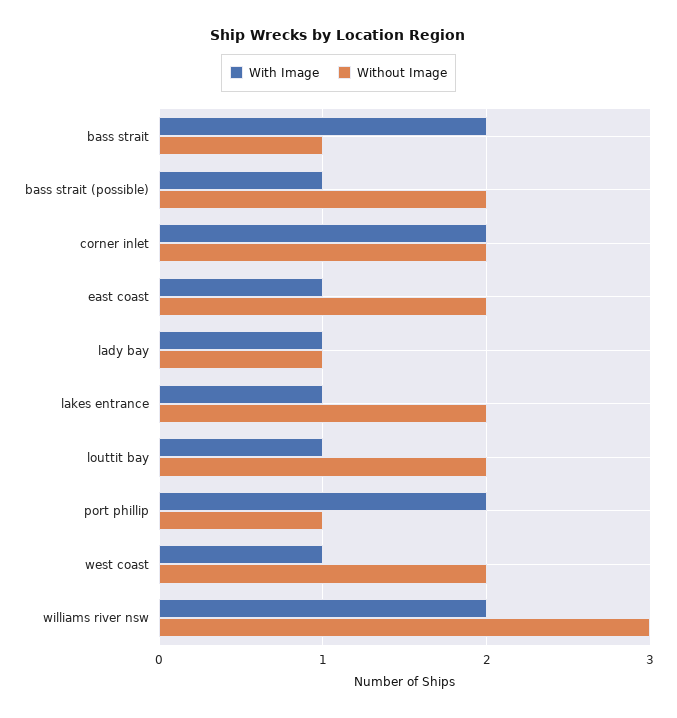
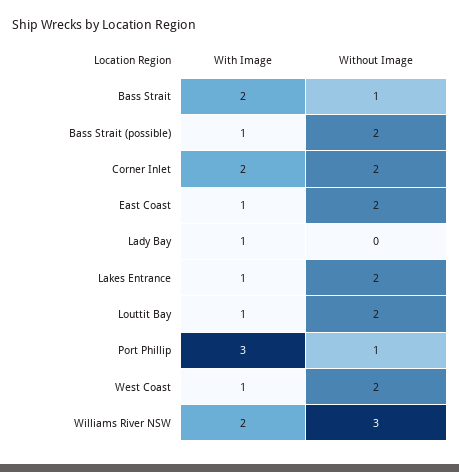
Without Image, lady bay: 1 -> 0
With Image, port phillip: 2 -> 3

